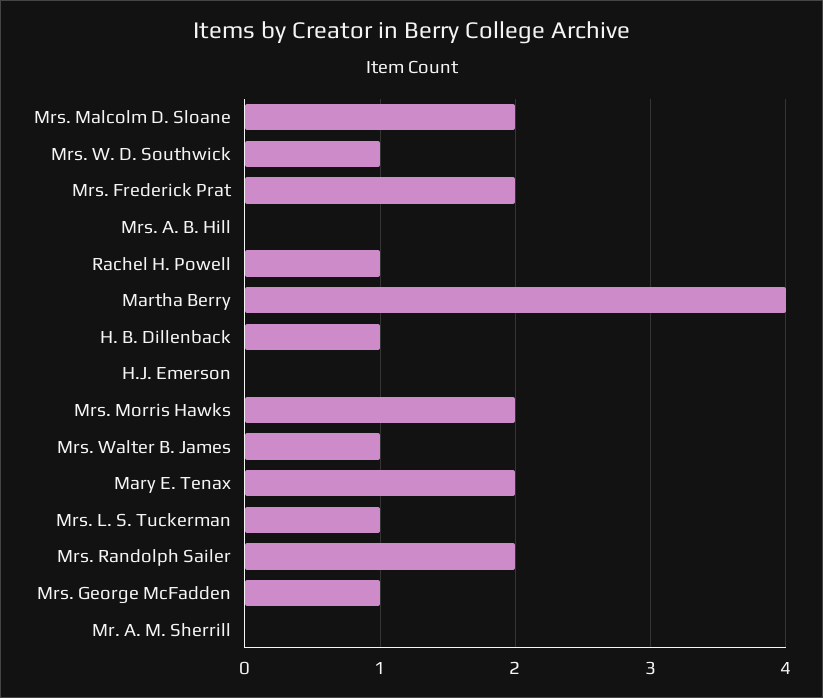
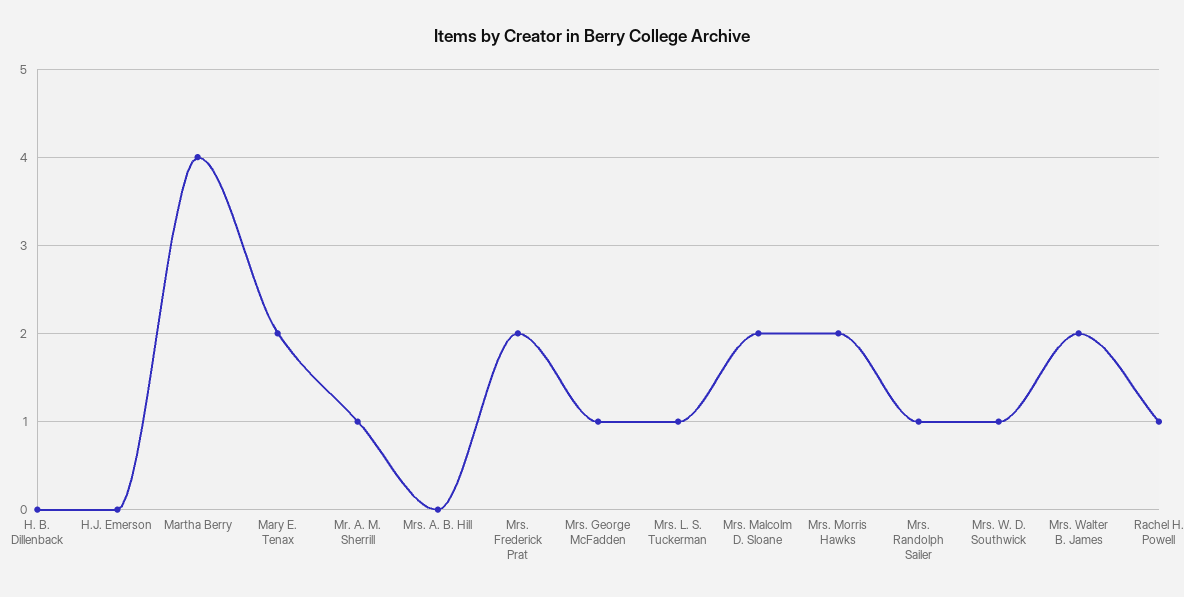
H. B. Dillenback: 1 -> 0
Mrs. Walter B. James: 1 -> 2
Mrs. Randolph Sailer: 2 -> 1
Mr. A. M. Sherrill: 0 -> 1

